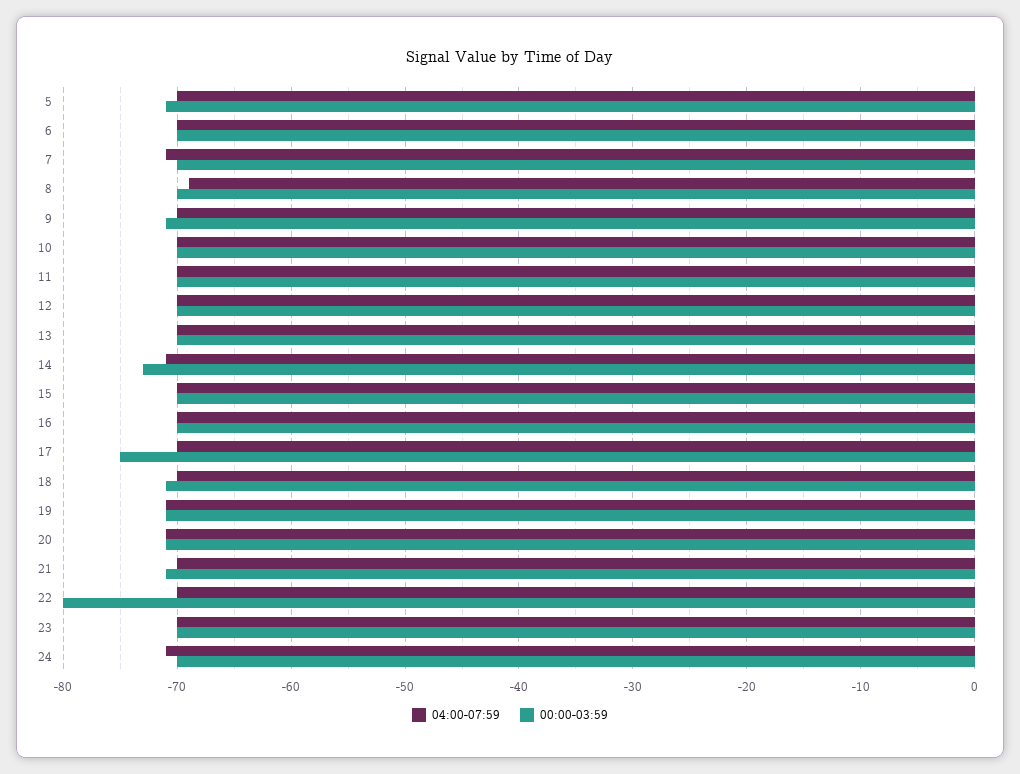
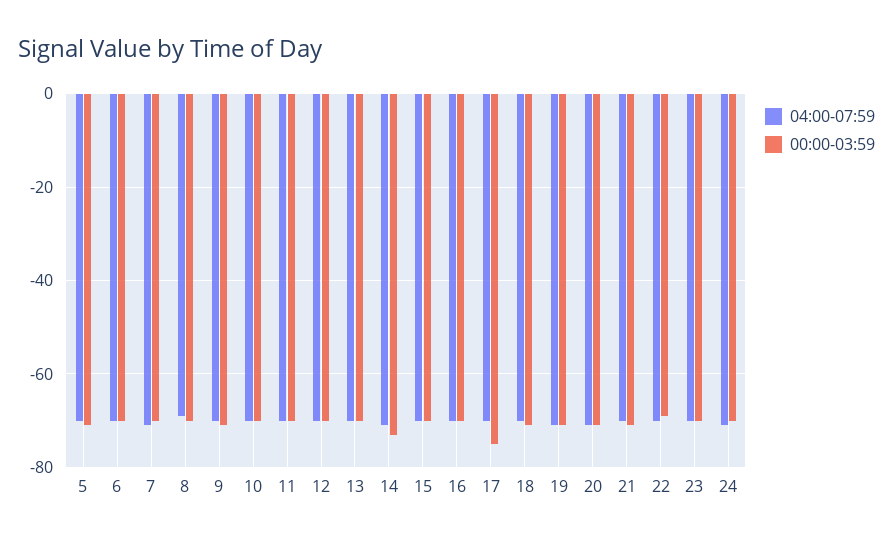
00:00-03:59, 22: -80 -> -70

